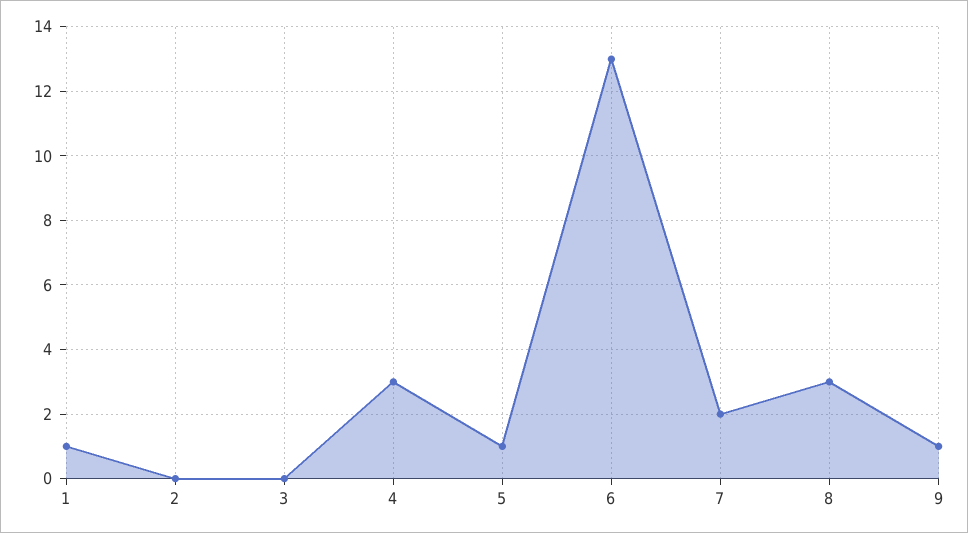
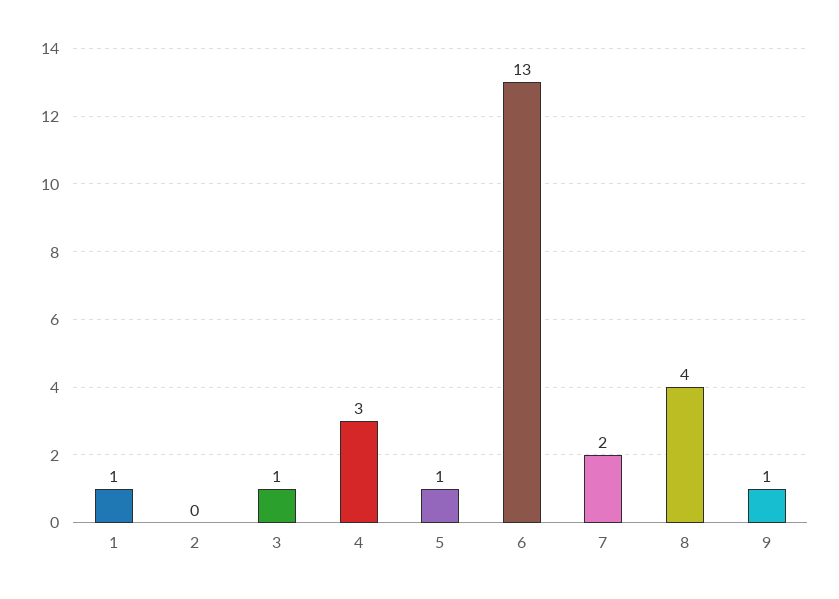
3: 0 -> 1
8: 3 -> 4

